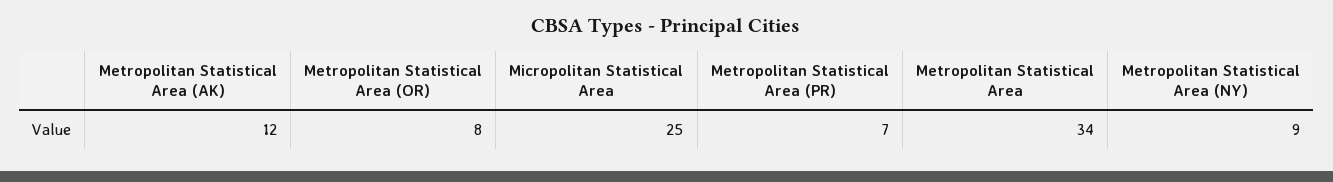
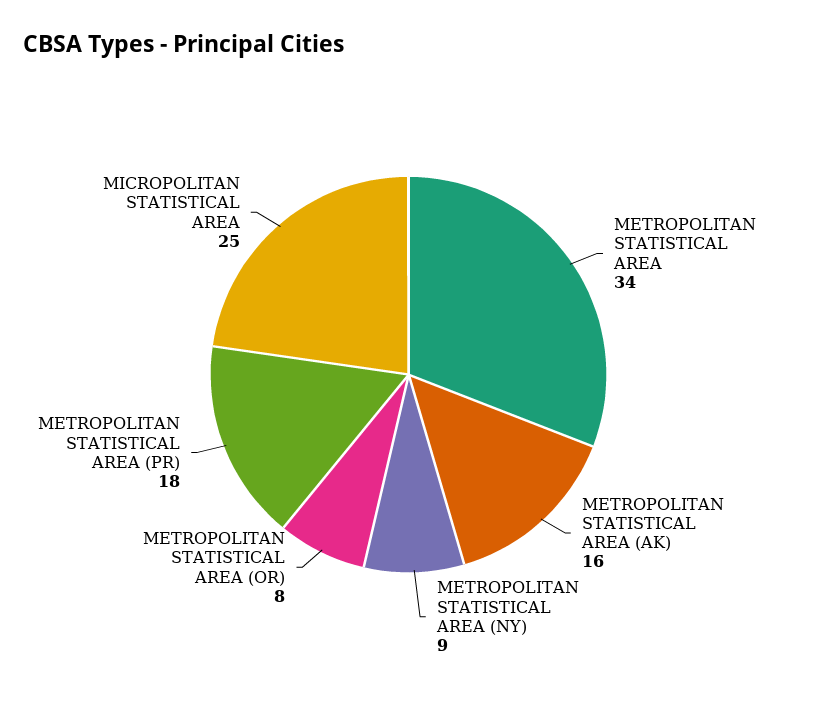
Metropolitan Statistical Area (AK): 12 -> 16
Metropolitan Statistical Area (PR): 7 -> 18

